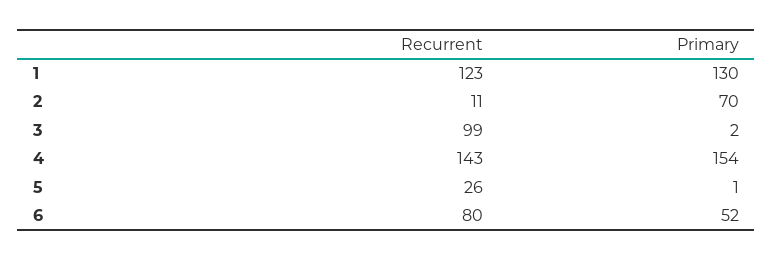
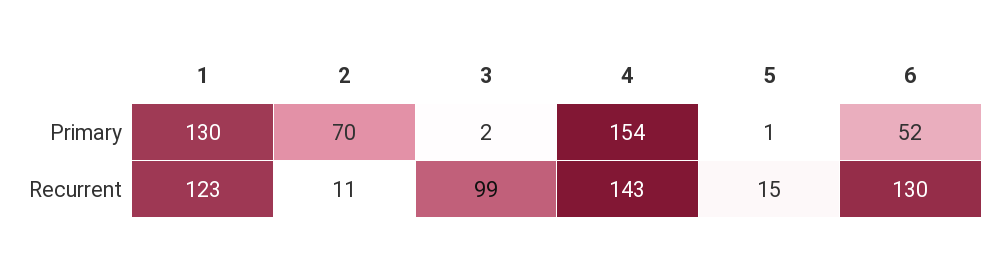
Recurrent, 5: 26 -> 15
Recurrent, 6: 80 -> 130

